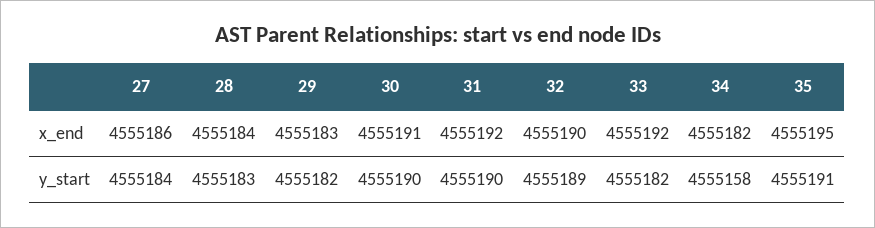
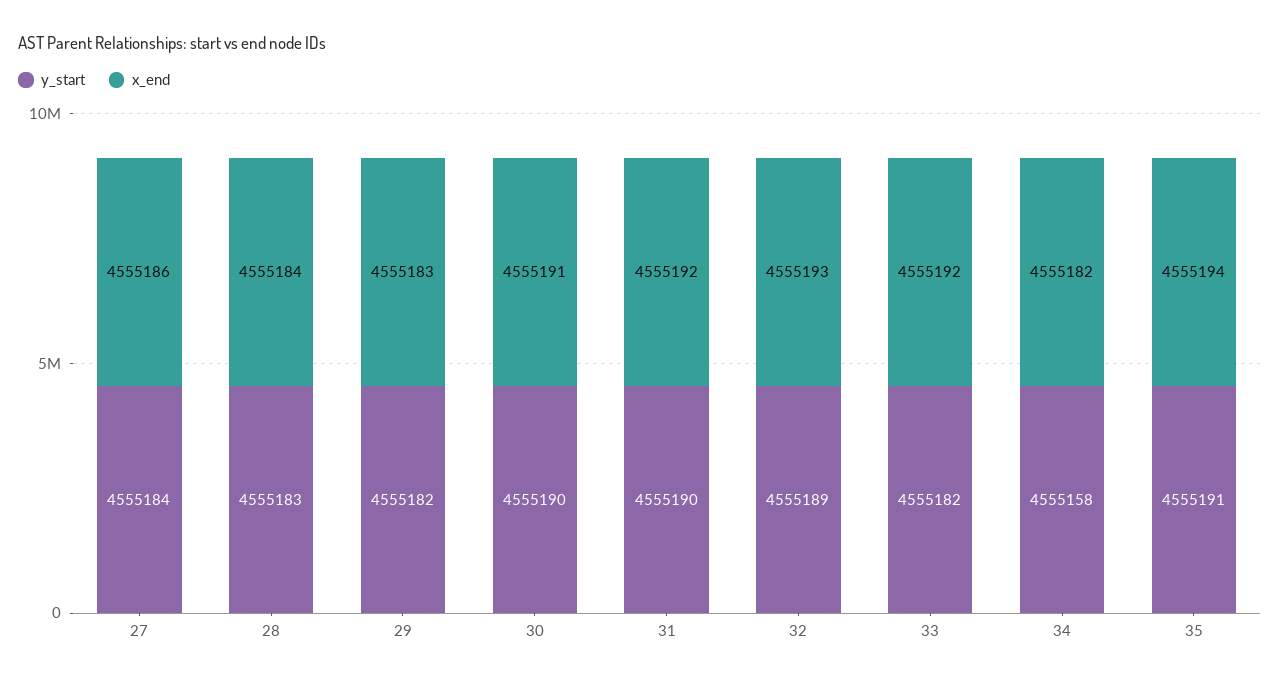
x_end, 32: 4555190 -> 4555193
x_end, 35: 4555195 -> 4555194

